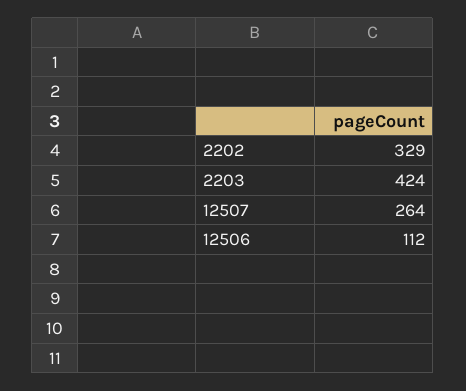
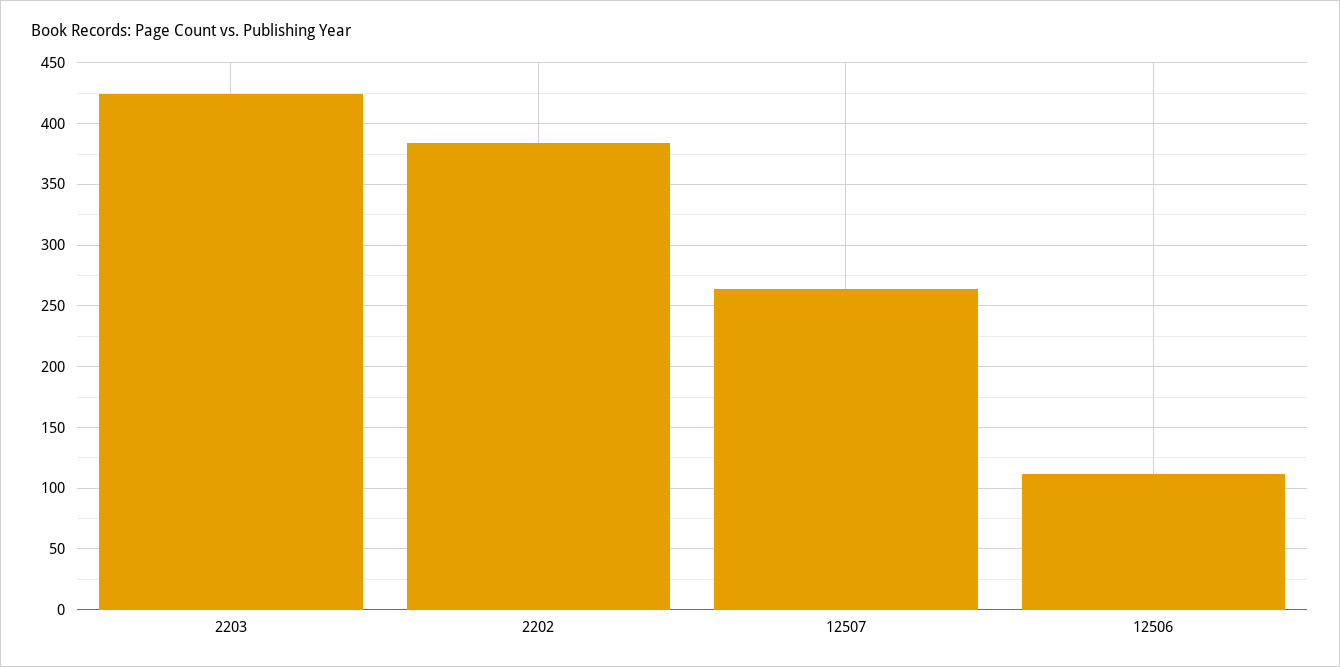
2202: 329 -> 385

